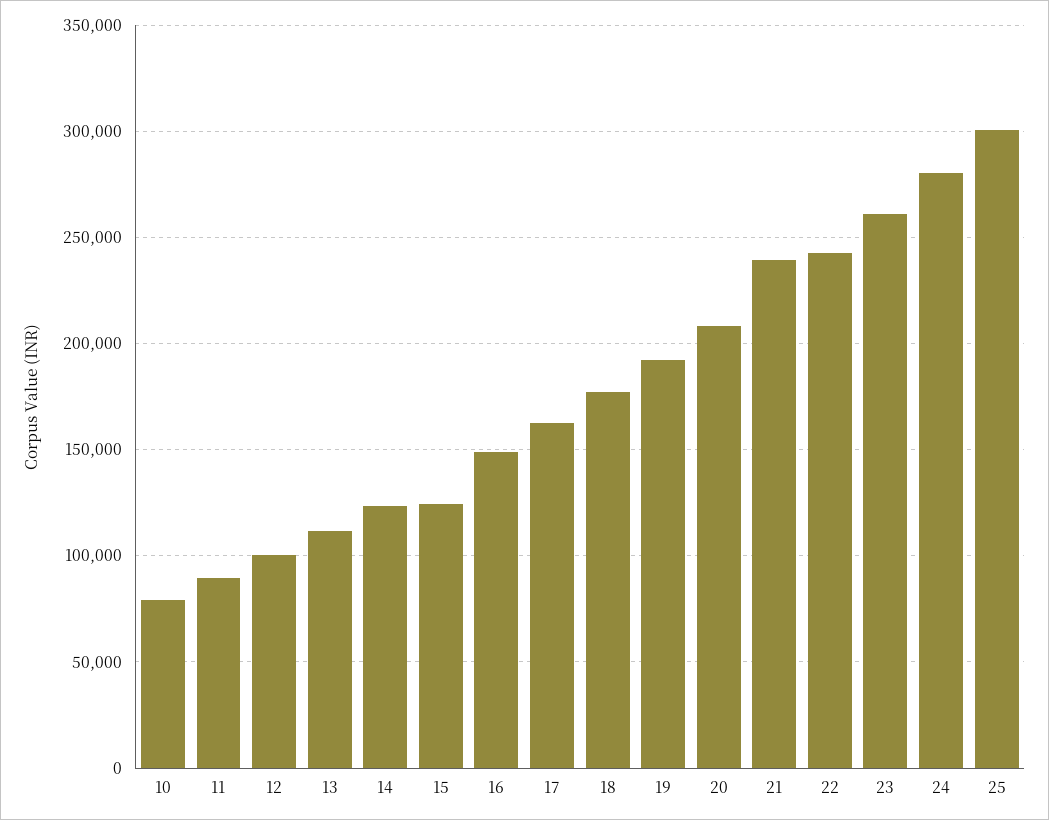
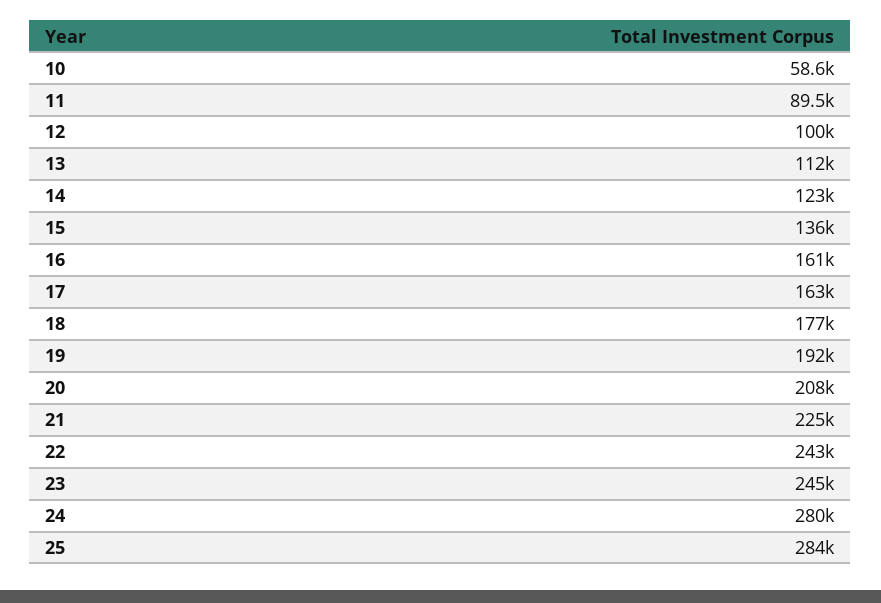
10: 80000 -> 58600
15: 125000 -> 136000
16: 150000 -> 161000
21: 240000 -> 225000
23: 260000 -> 245000
25: 300000 -> 284000

